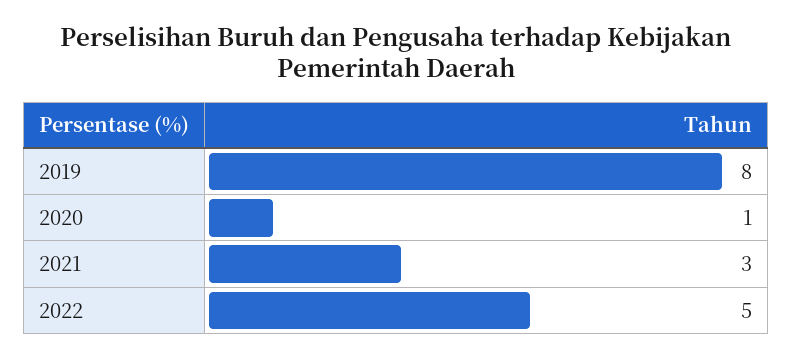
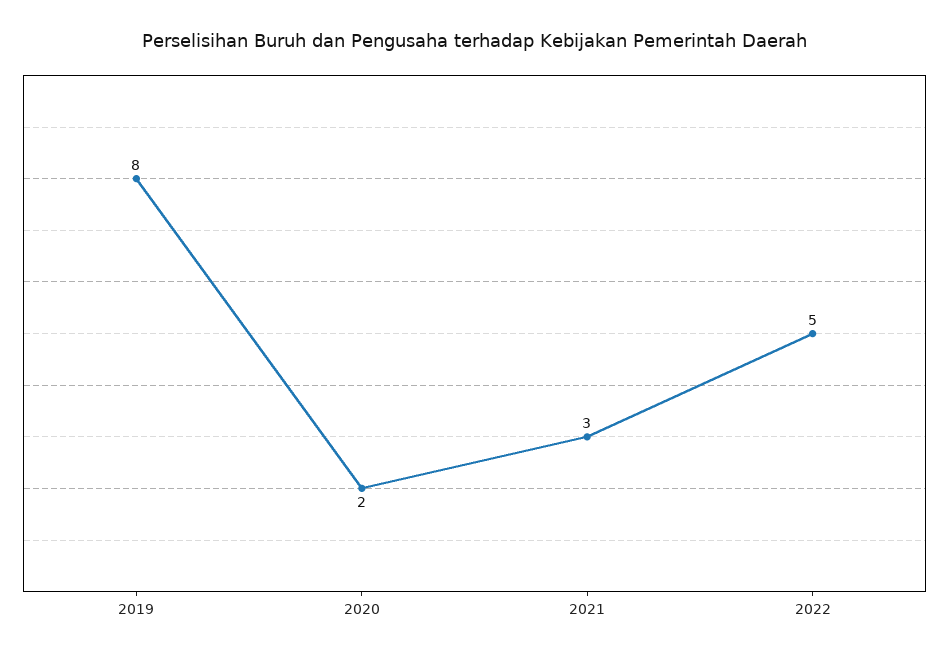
2020: 1 -> 2

